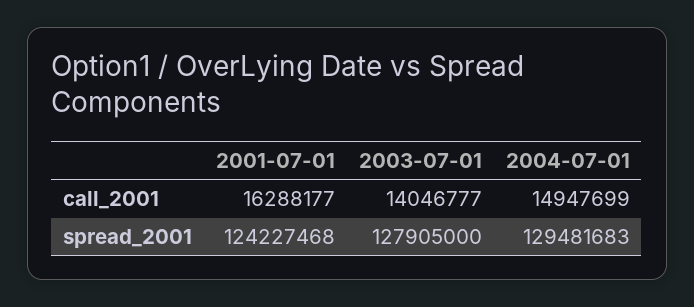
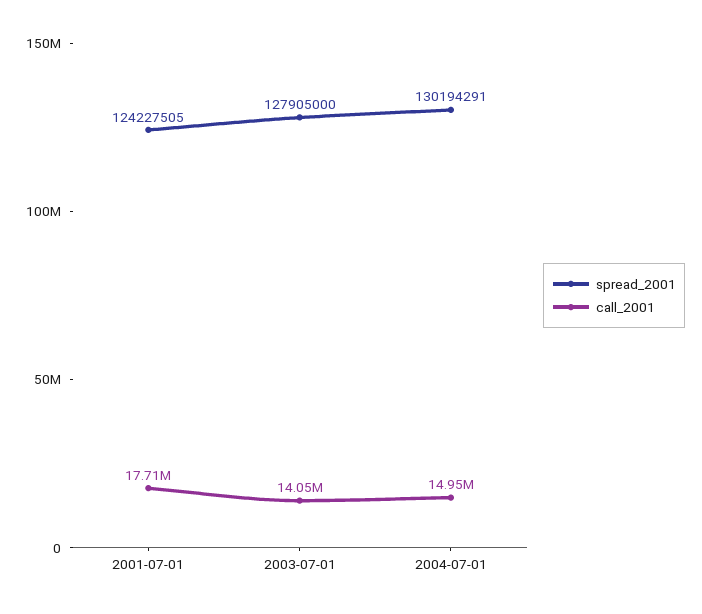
call_2001, 2001-07-01: 16288177 -> 17710000
spread_2001, 2001-07-01: 124227468 -> 124227505
spread_2001, 2004-07-01: 129481683 -> 130194291

